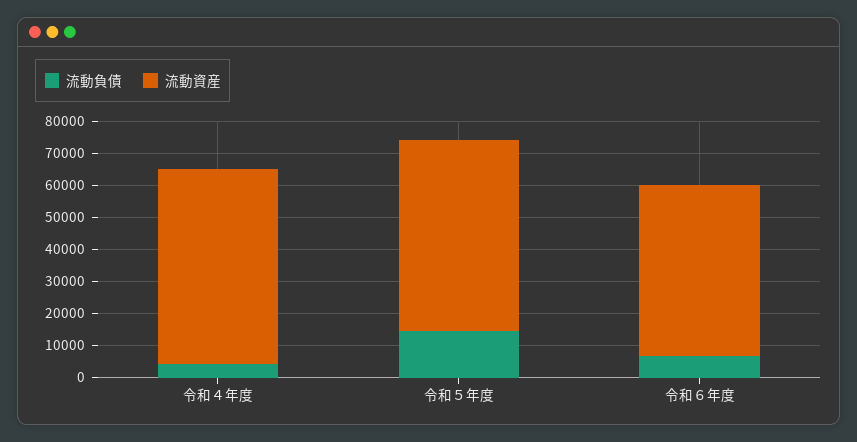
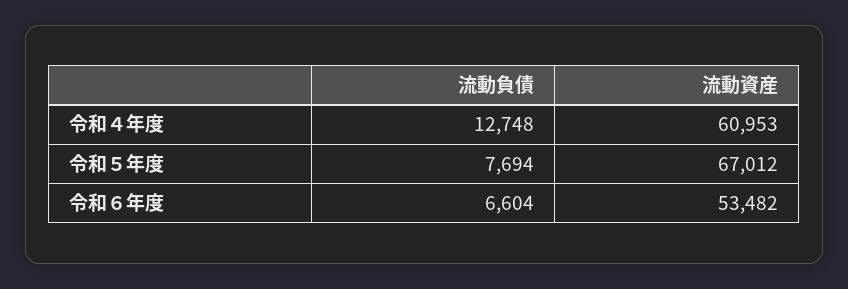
流動負債, 令和４年度: 5000 -> 12748
流動負債, 令和５年度: 15000 -> 7694
流動資産, 令和５年度: 60000 -> 67012

